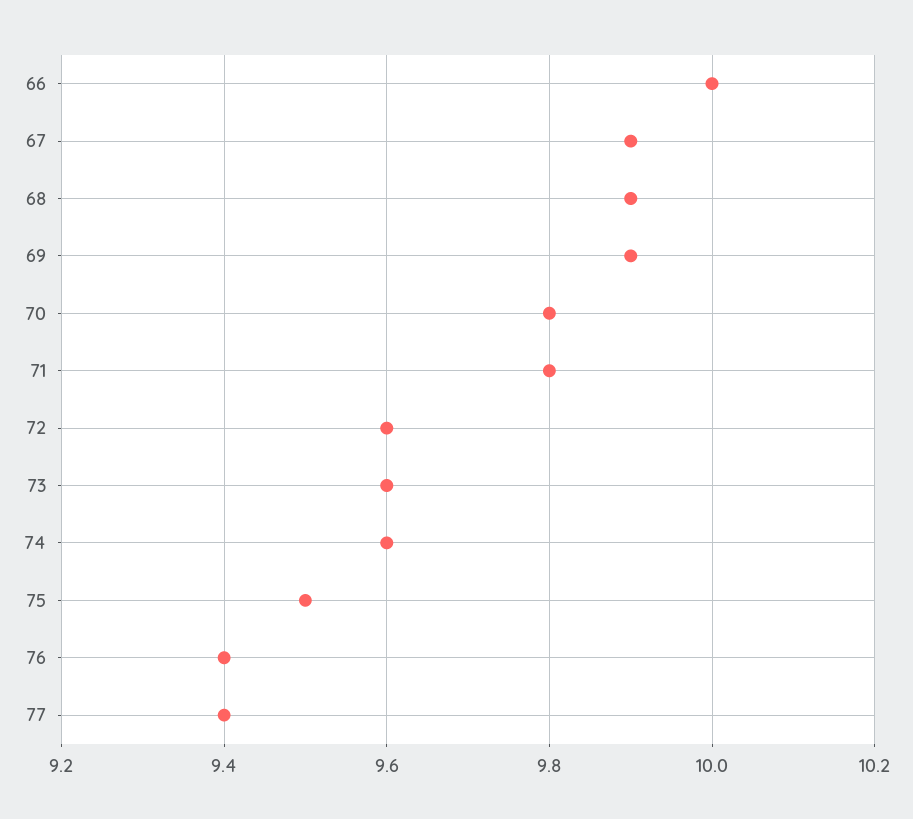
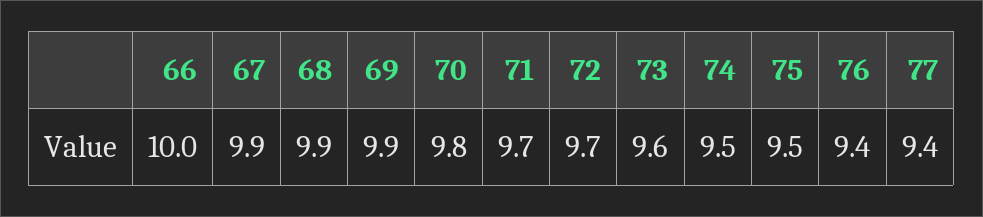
71: 9.8 -> 9.7
72: 9.6 -> 9.7
74: 9.6 -> 9.5

